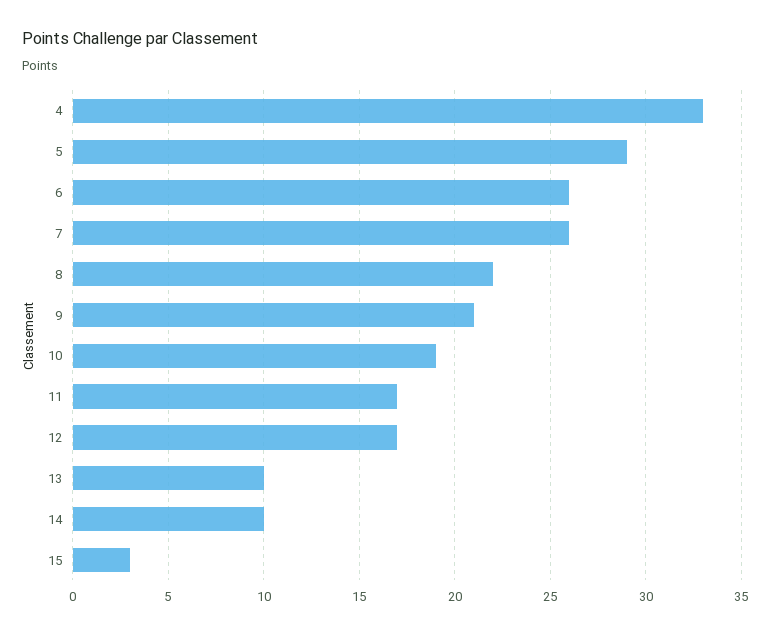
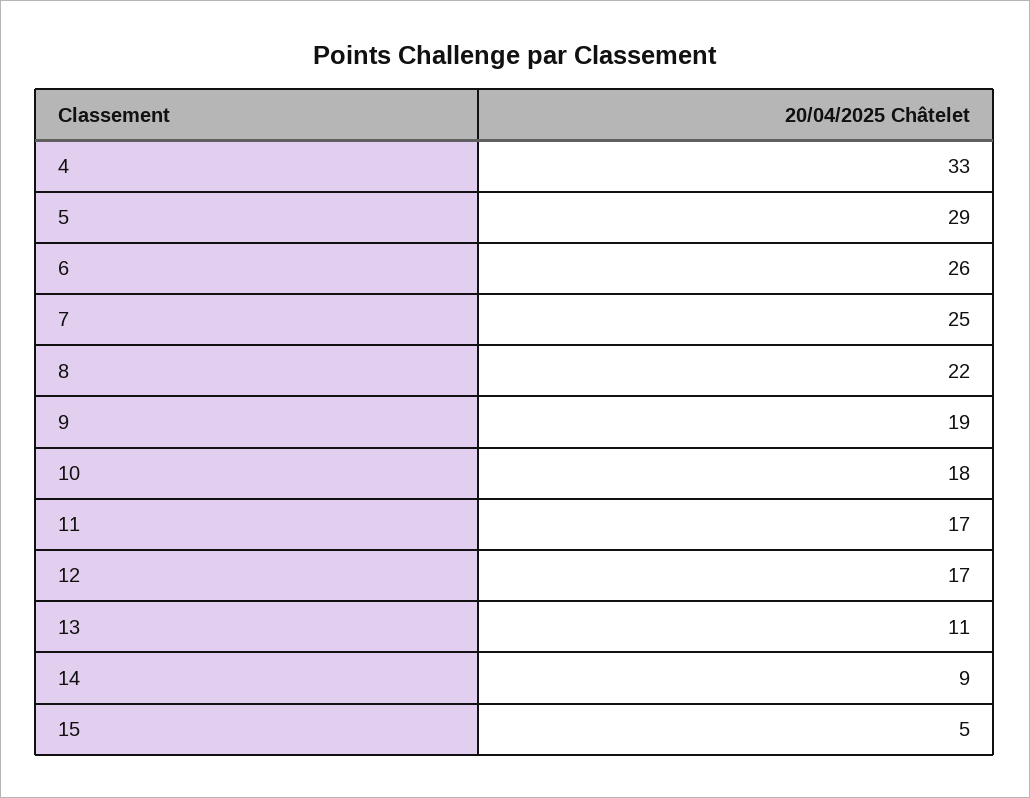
7: 26 -> 25
9: 21 -> 19
10: 19 -> 18
13: 10 -> 11
14: 10 -> 9
15: 3 -> 5

